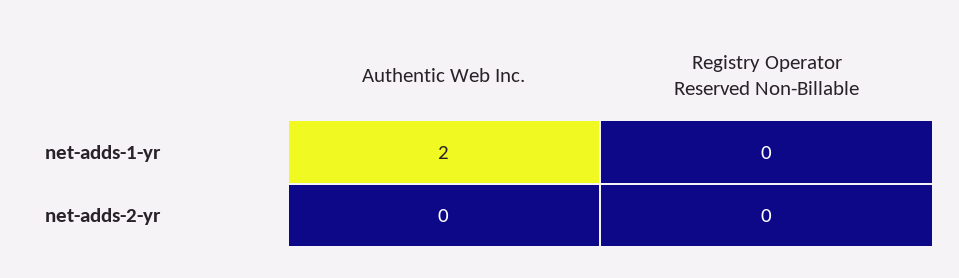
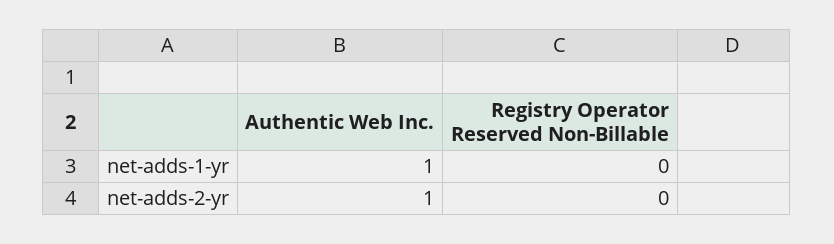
Authentic Web Inc., net-adds-1-yr: 2 -> 1
Authentic Web Inc., net-adds-2-yr: 0 -> 1

